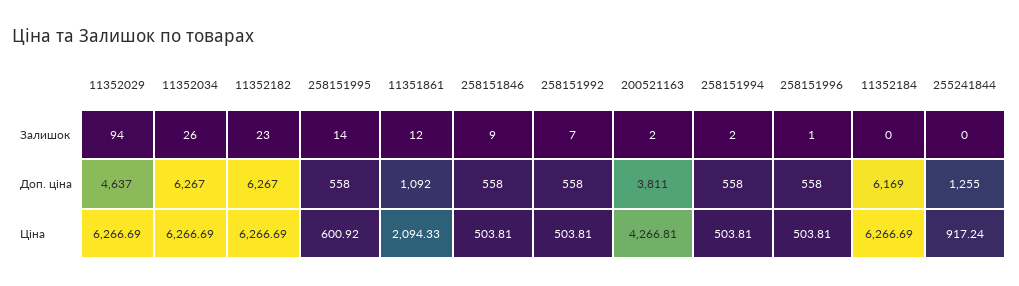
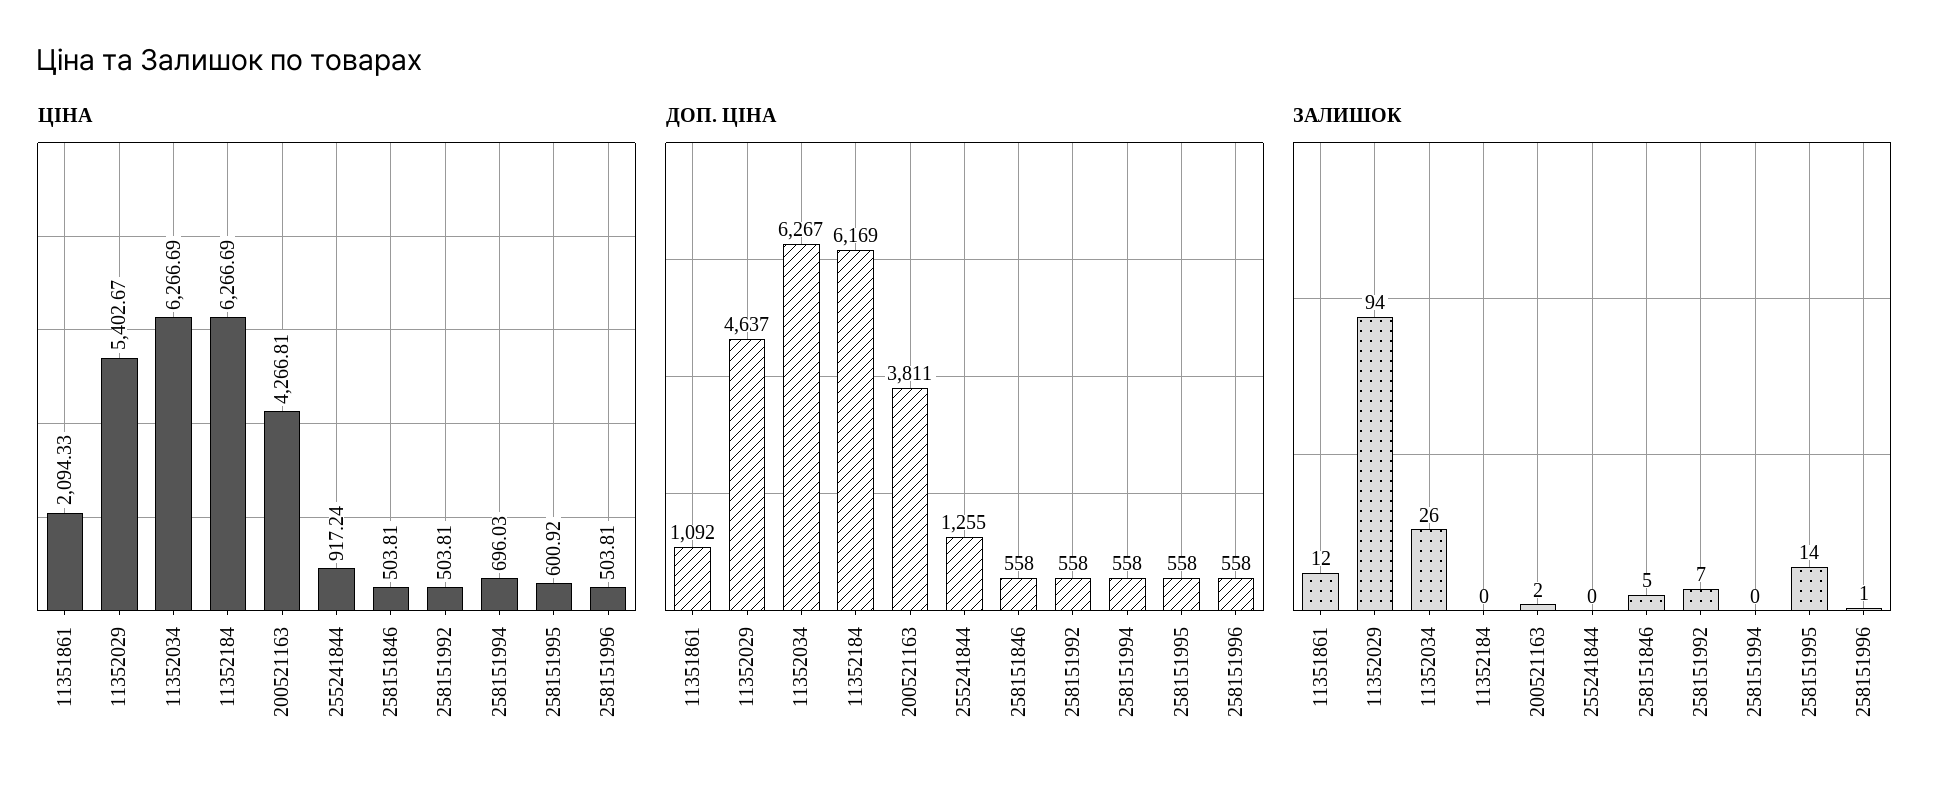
Залишок, 11352182: 23 -> none
Залишок, 258151846: 9 -> 5
Залишок, 258151994: 2 -> 0
Доп. ціна, 11352182: 6267 -> none
Ціна, 11352029: 6266.69 -> 5402.67
Ціна, 11352182: 6266.69 -> none
Ціна, 258151994: 503.81 -> 696.03

